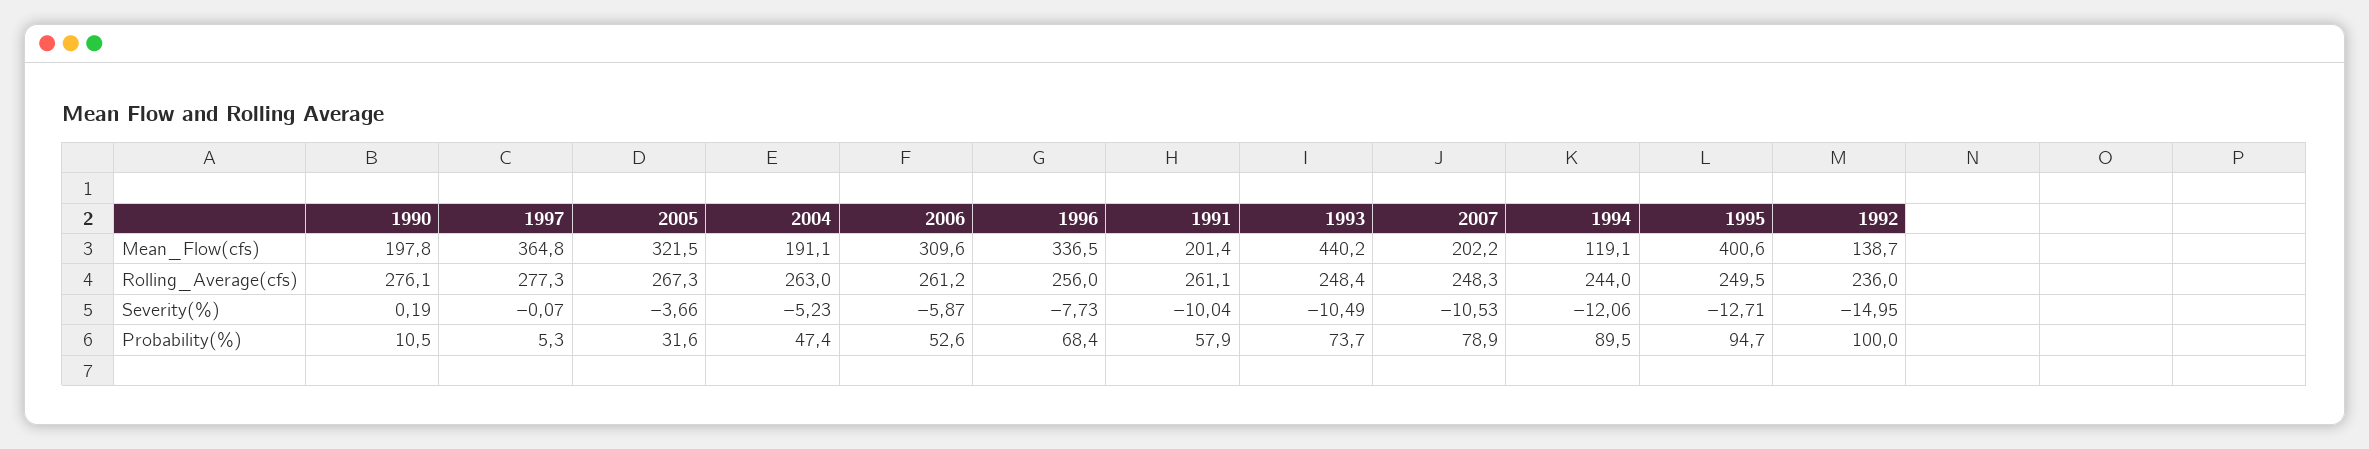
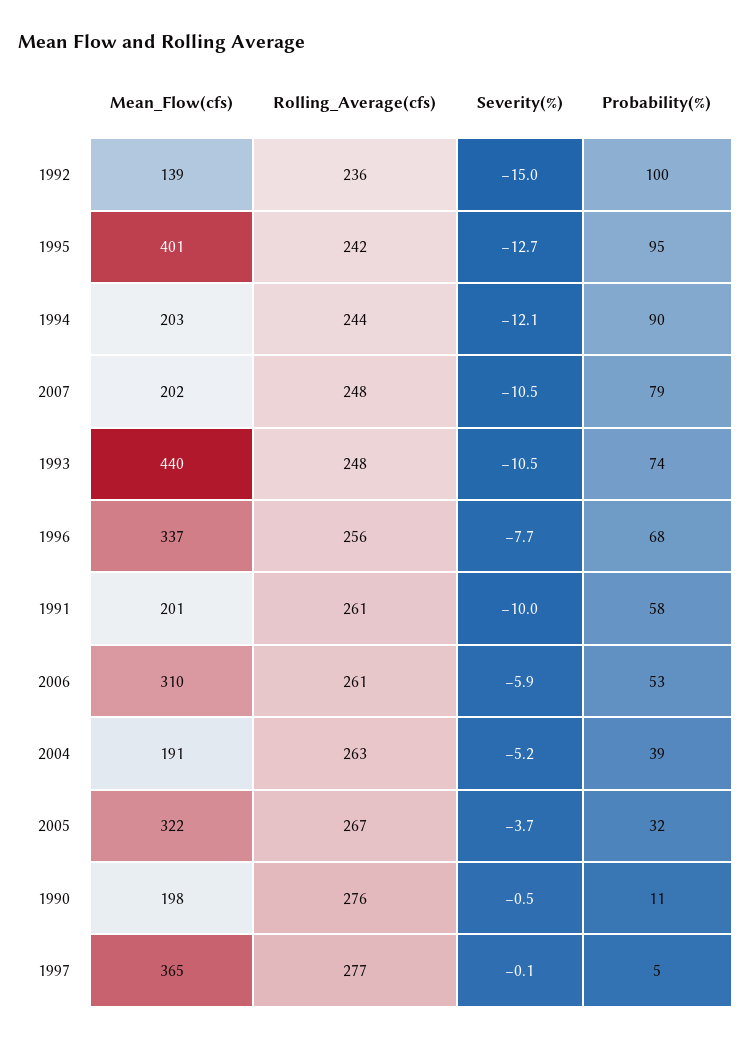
1994, Mean_Flow(cfs): 119.1 -> 203
1995, Rolling_Average(cfs): 249.5 -> 242
1990, Severity(%): 0.19 -> -0.5
2004, Probability(%): 47.4 -> 39

